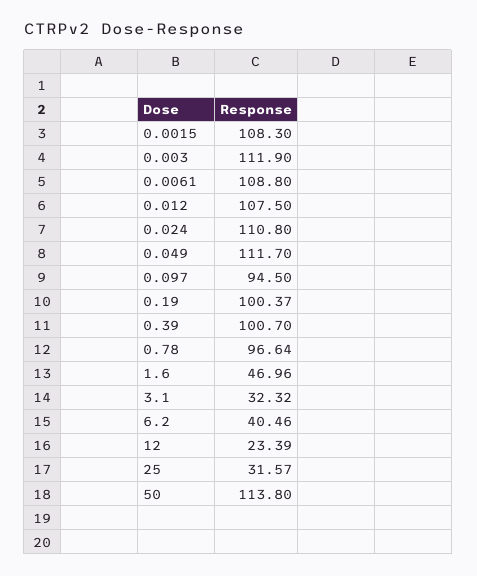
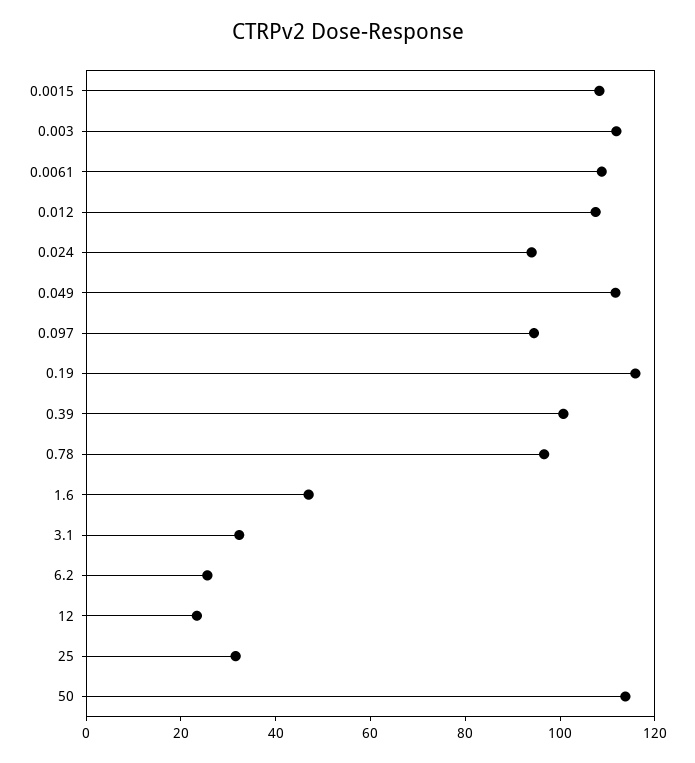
0.024: 110.8 -> 95
0.19: 100.37 -> 115
6.2: 40.46 -> 25

